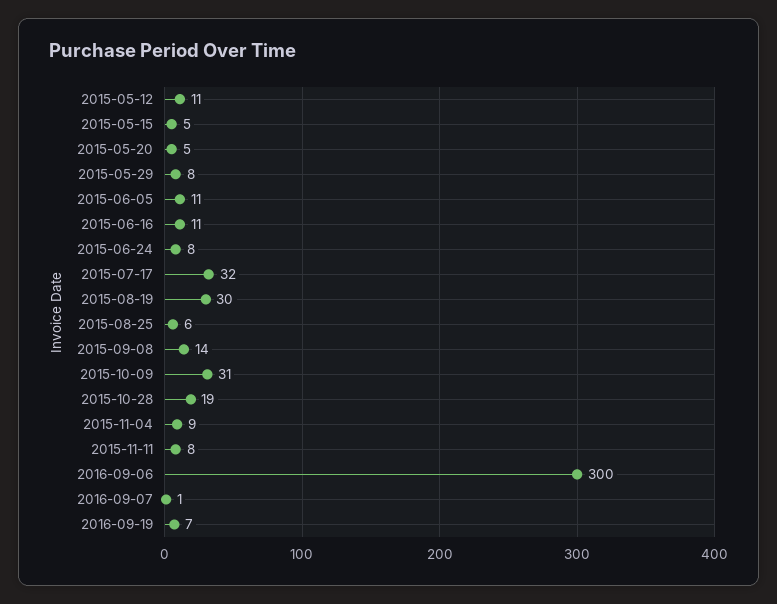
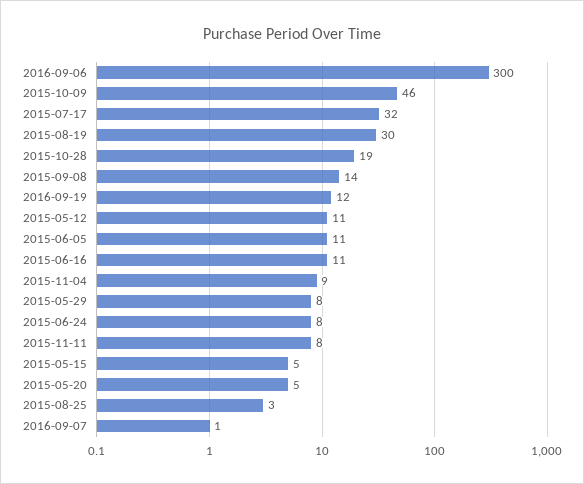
2015-08-25: 6 -> 3
2015-10-09: 31 -> 46
2016-09-19: 7 -> 12

